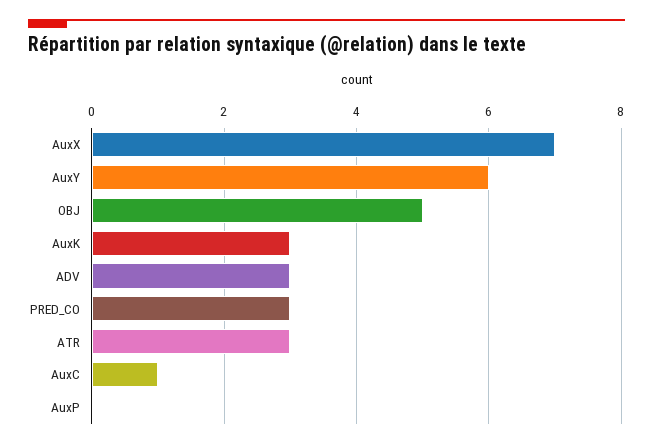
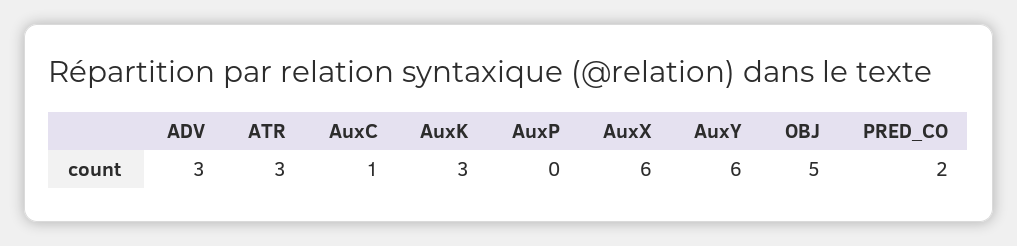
AuxX: 7 -> 6
PRED_CO: 3 -> 2

